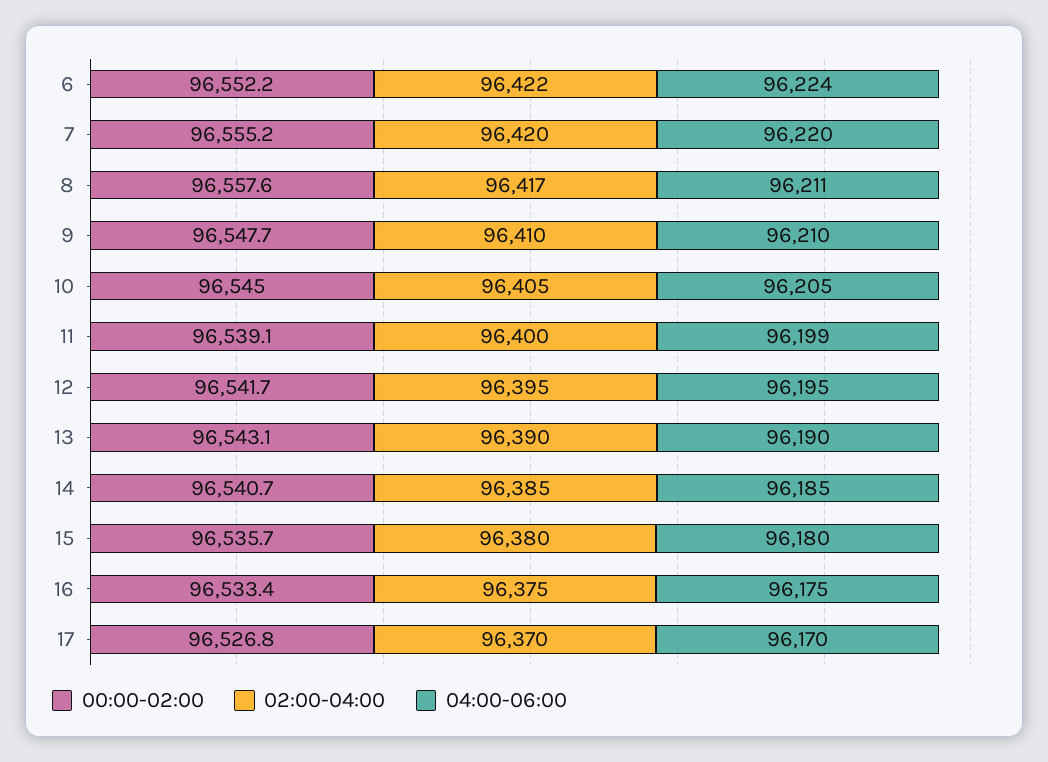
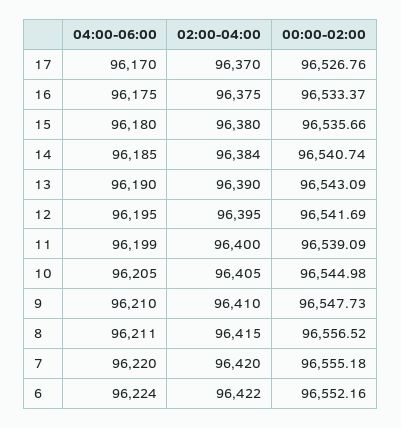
00:00-02:00, 8: 96557.6 -> 96556.52
02:00-04:00, 8: 96417 -> 96415
02:00-04:00, 14: 96385 -> 96384

